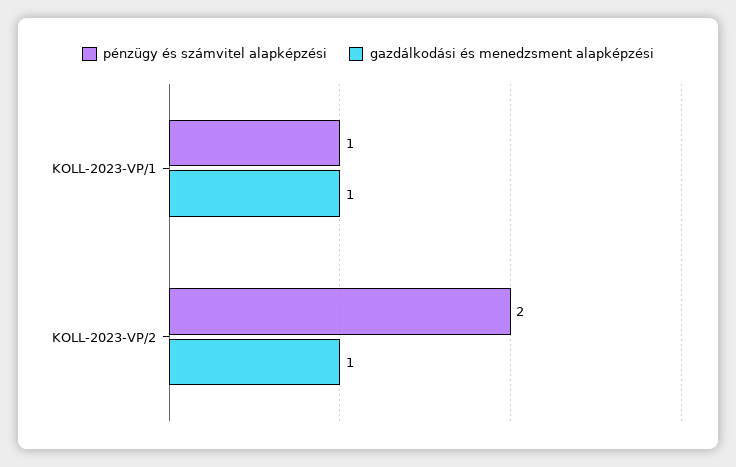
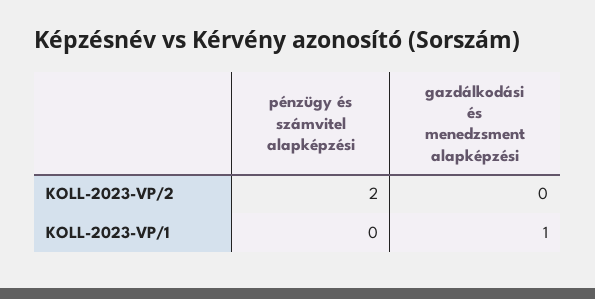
pénzügy és számvitel alapképzési, KOLL-2023-VP/1: 1 -> 0
gazdálkodási és menedzsment alapképzési, KOLL-2023-VP/2: 1 -> 0

